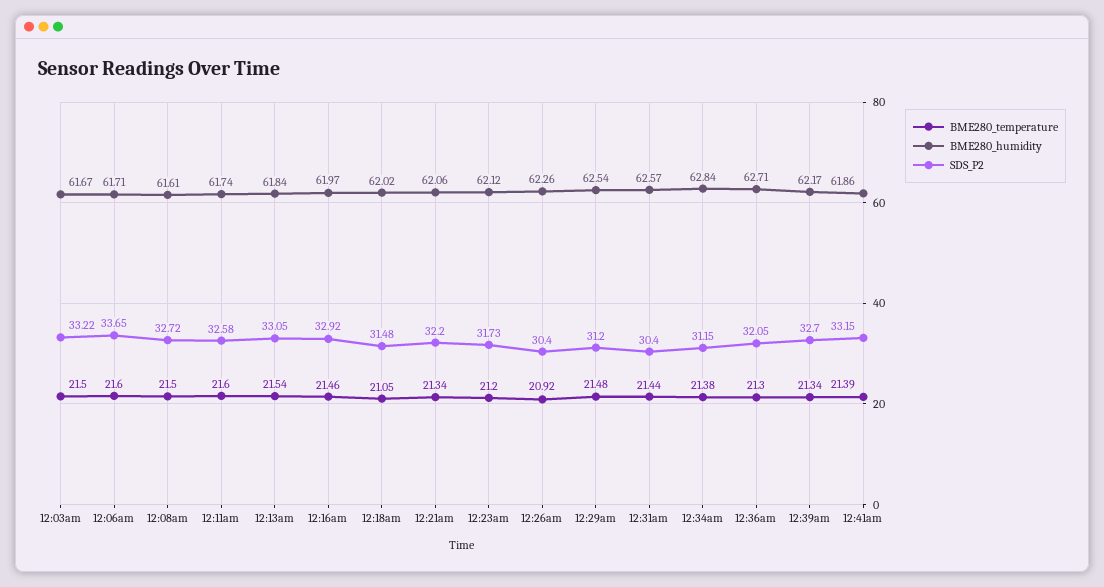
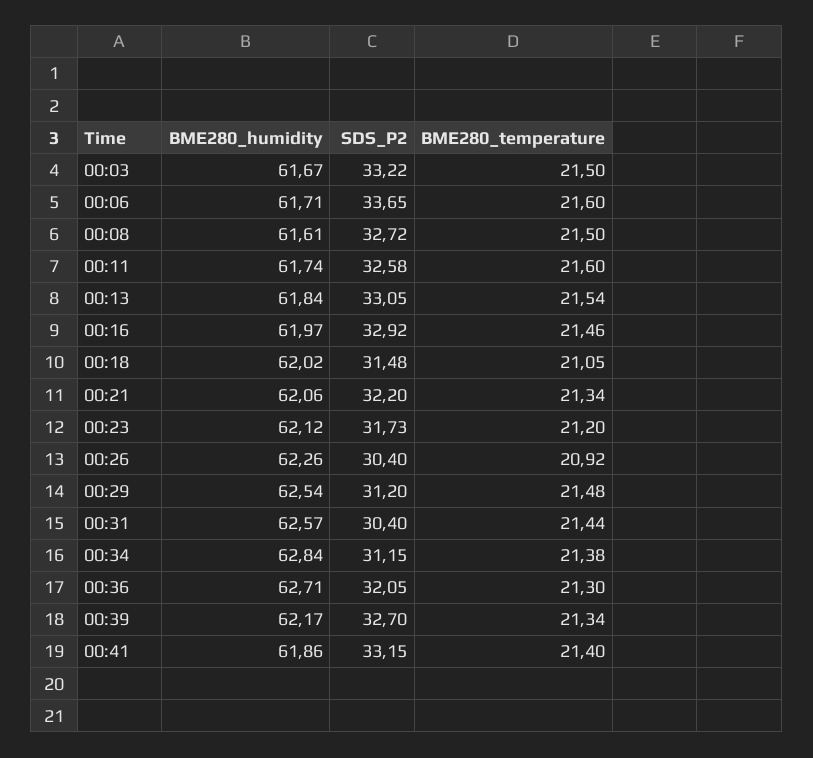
BME280_temperature, 12:41am: 21.39 -> 21.4

